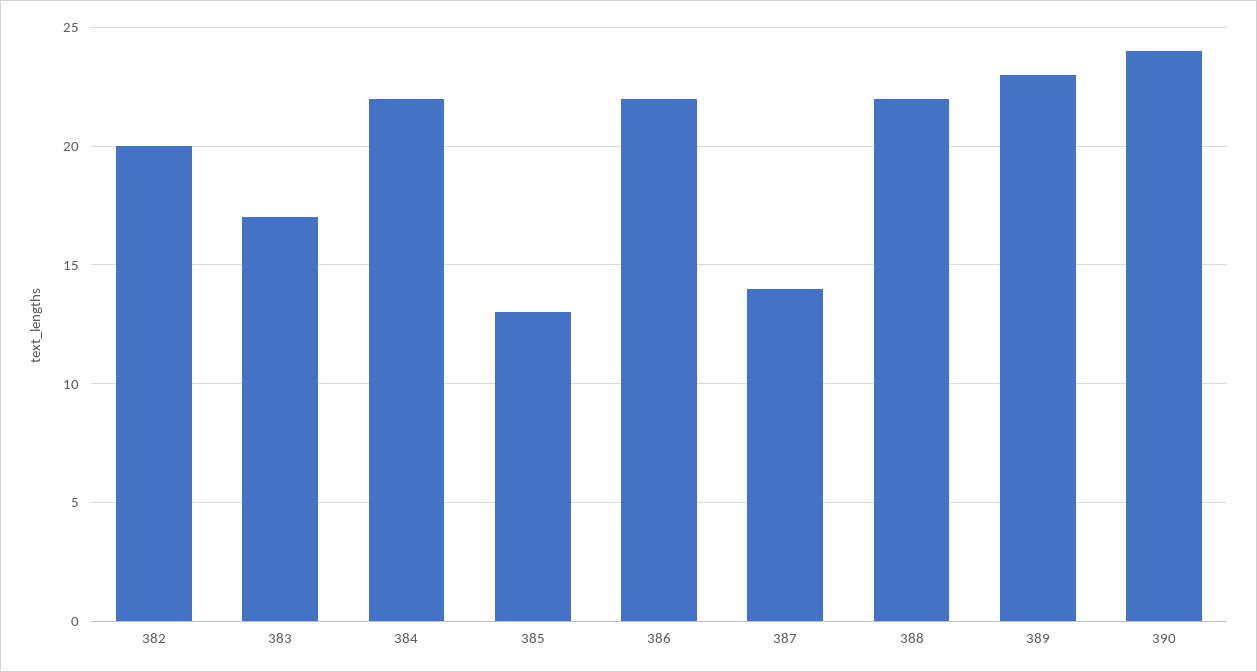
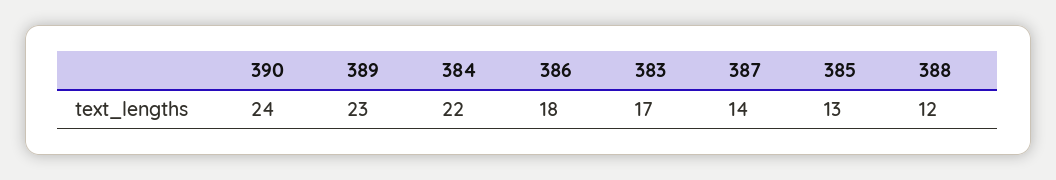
382: 20 -> none
386: 22 -> 18
388: 22 -> 12

